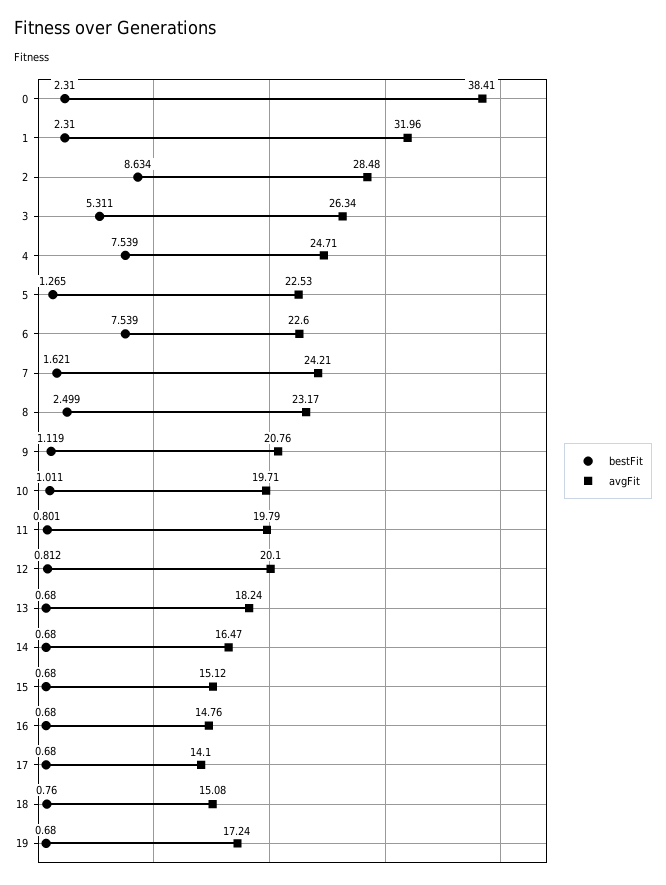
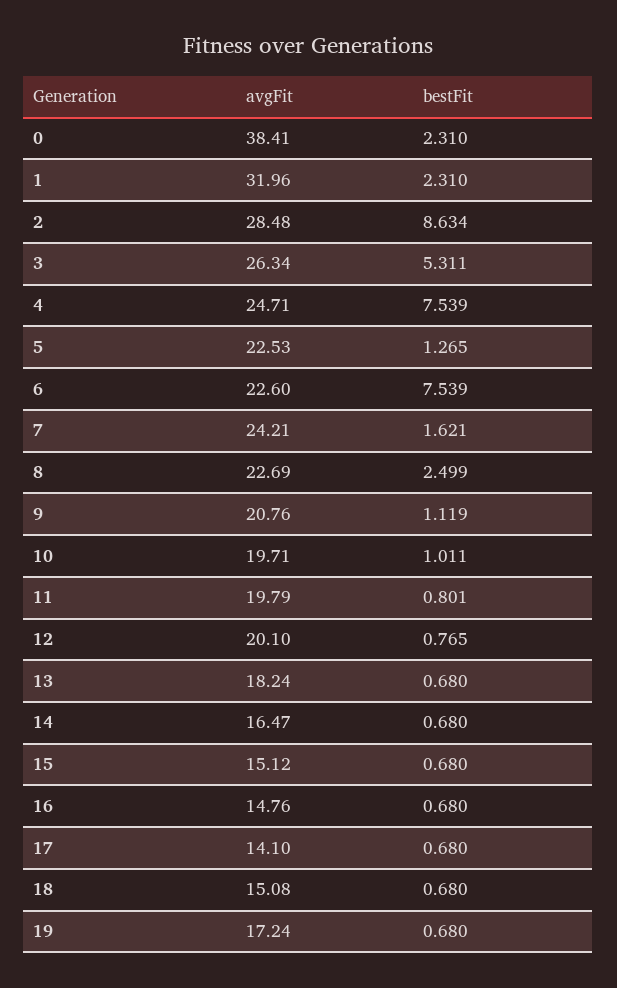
avgFit, 8: 23.17 -> 22.69
bestFit, 12: 0.812 -> 0.765
bestFit, 18: 0.76 -> 0.68

